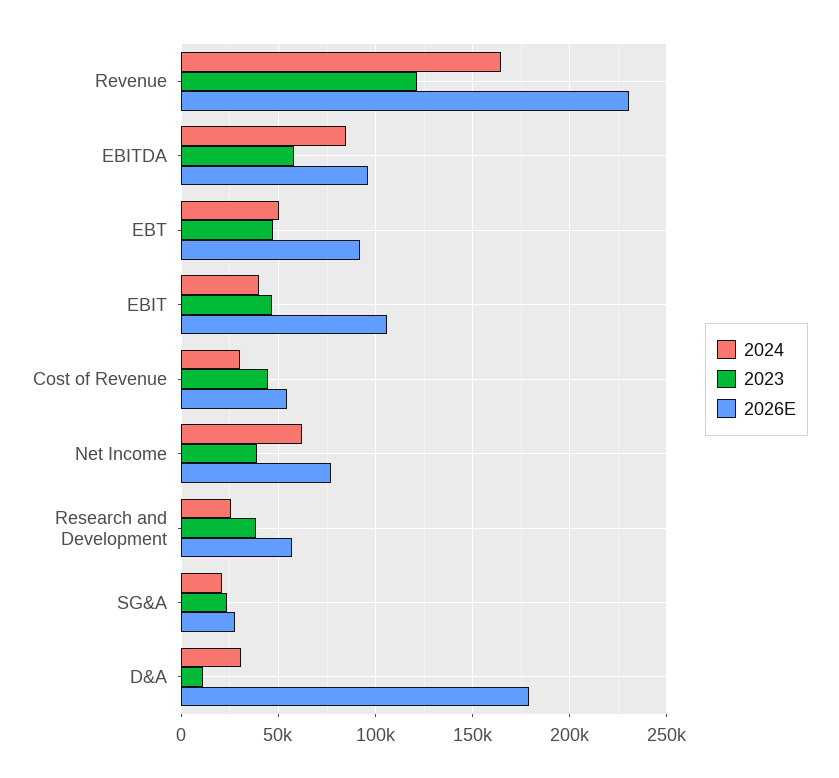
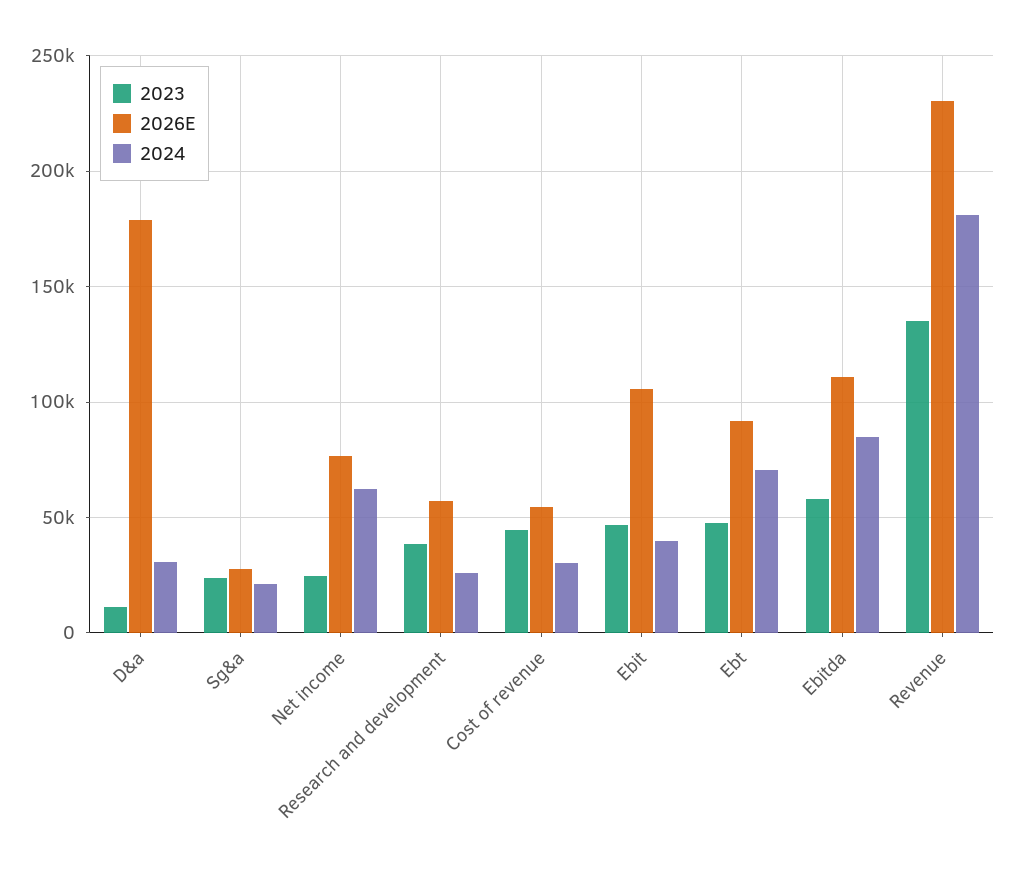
2024, Revenue: 165000 -> 180000
2023, Revenue: 120000 -> 135000
2026E, EBITDA: 95000 -> 110000
2024, EBT: 50000 -> 70000
2023, Net Income: 40000 -> 25000

